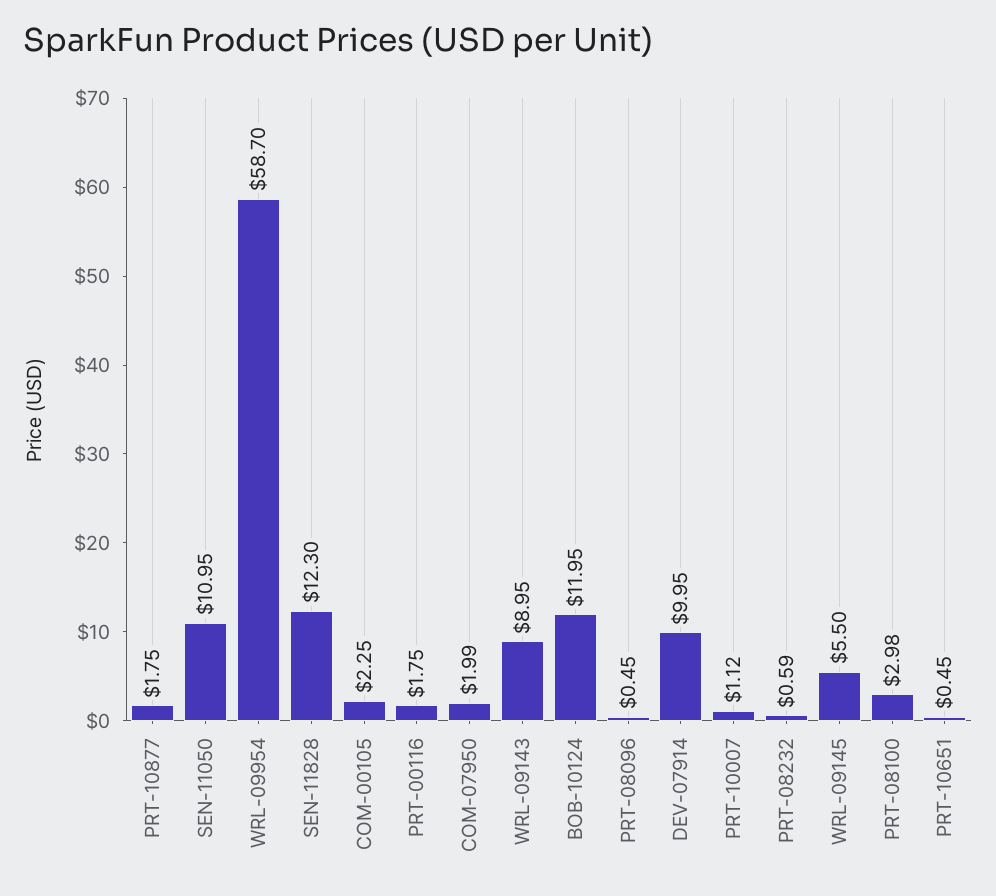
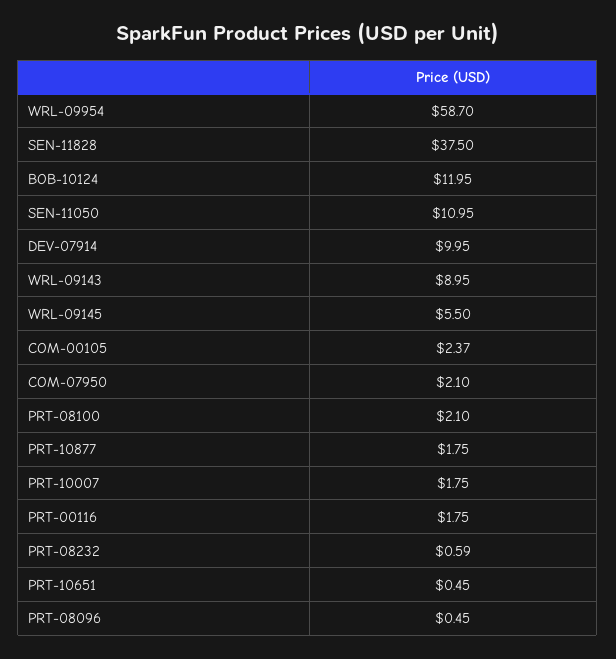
SEN-11828: 12.3 -> 37.5
COM-00105: 2.25 -> 2.37
COM-07950: 1.99 -> 2.1
PRT-10007: 1.12 -> 1.75
PRT-08100: 2.98 -> 2.1

